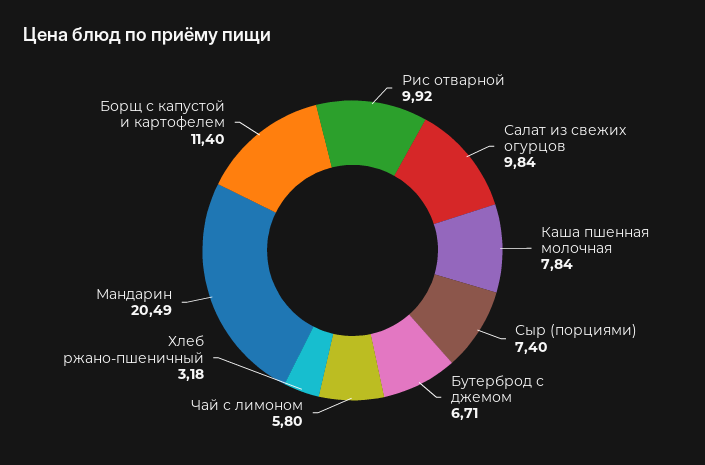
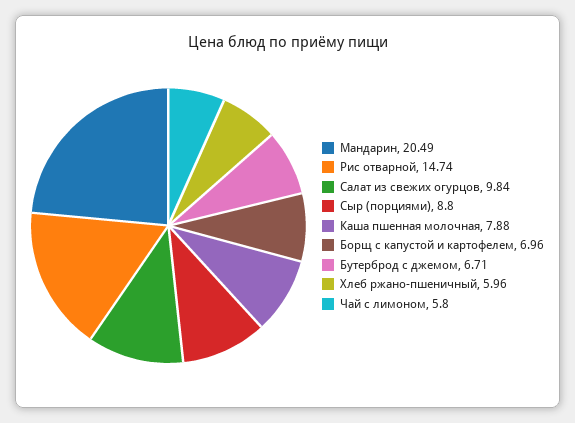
Рис отварной: 9.92 -> 14.74
Каша пшенная молочная: 7.84 -> 7.88
Сыр (порциями): 7.4 -> 8.8
Хлеб ржано-пшеничный: 3.18 -> 5.96
Борщ с капустой и картофелем: 11.4 -> 6.96

